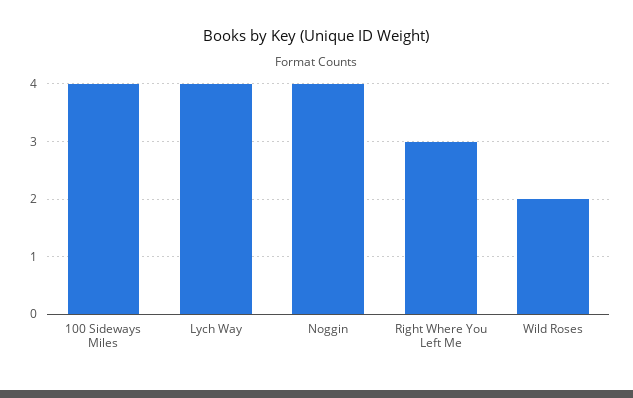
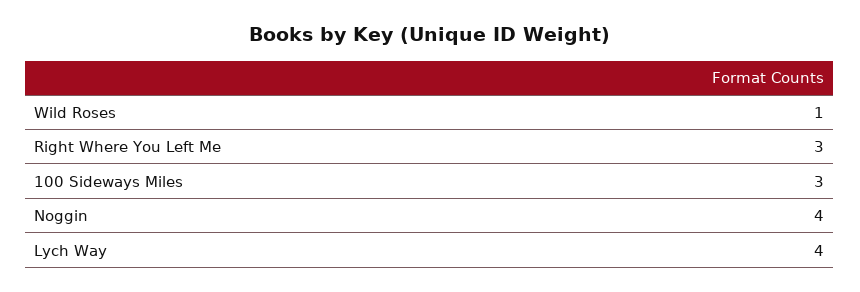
100 Sideways Miles: 4 -> 3
Wild Roses: 2 -> 1

